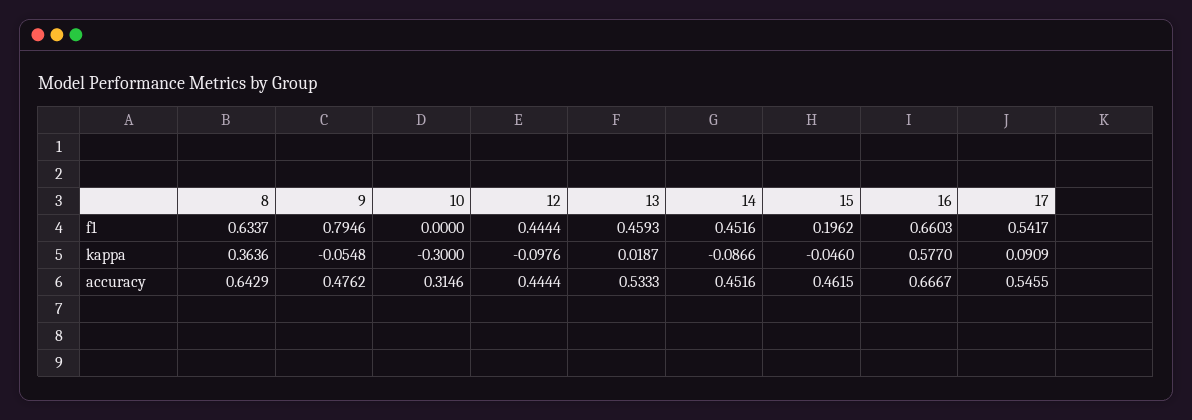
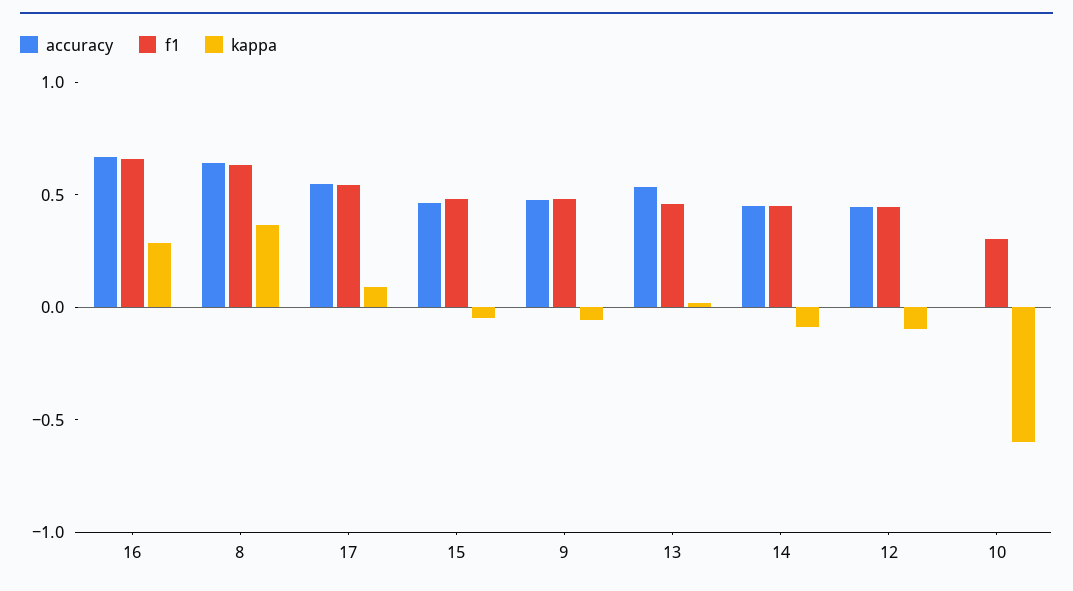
f1, 9: 0.7946 -> 0.5
f1, 10: 0 -> 0.3
f1, 15: 0.1962 -> 0.5
kappa, 10: -0.3 -> -0.6
kappa, 16: 0.577 -> 0.3
accuracy, 10: 0.3146 -> 0

